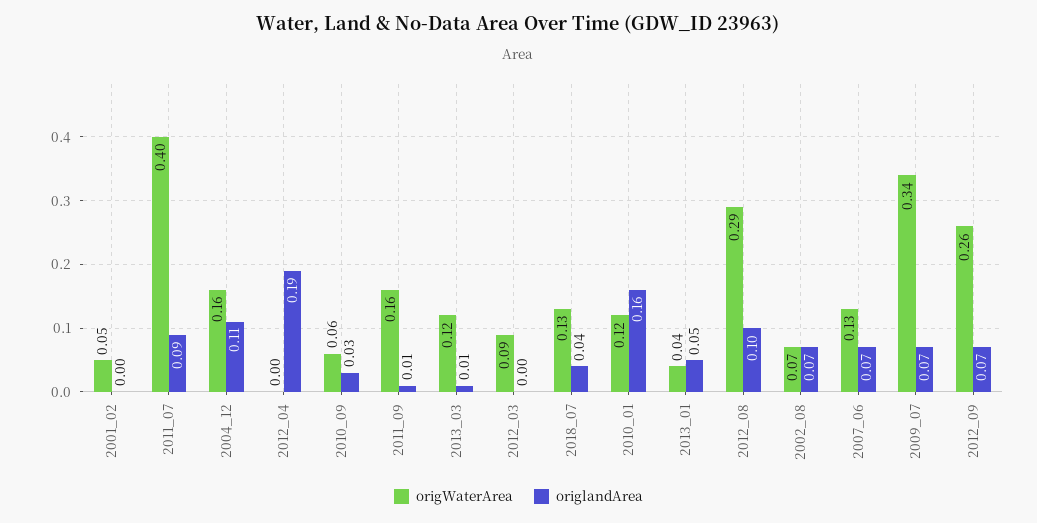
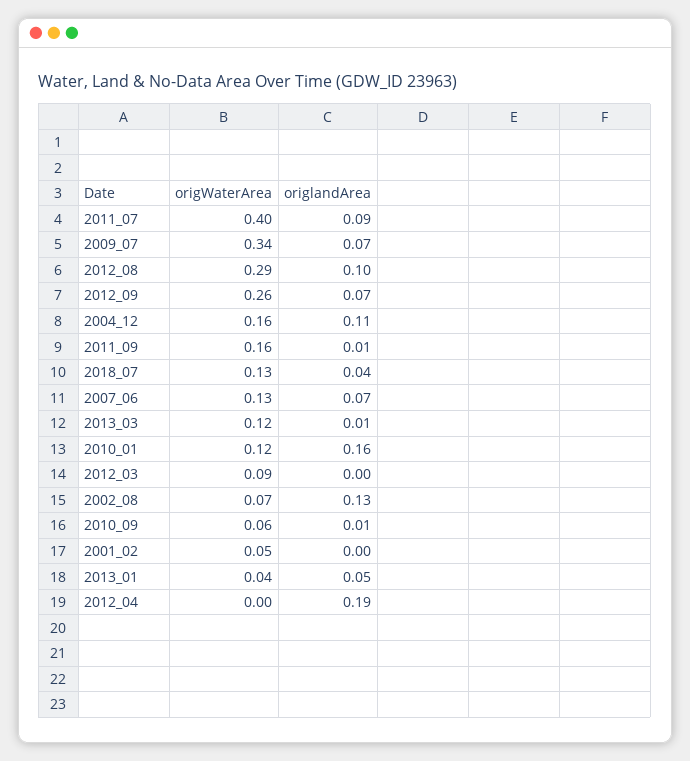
origlandArea, 2010_09: 0.03 -> 0.01
origlandArea, 2002_08: 0.07 -> 0.13

